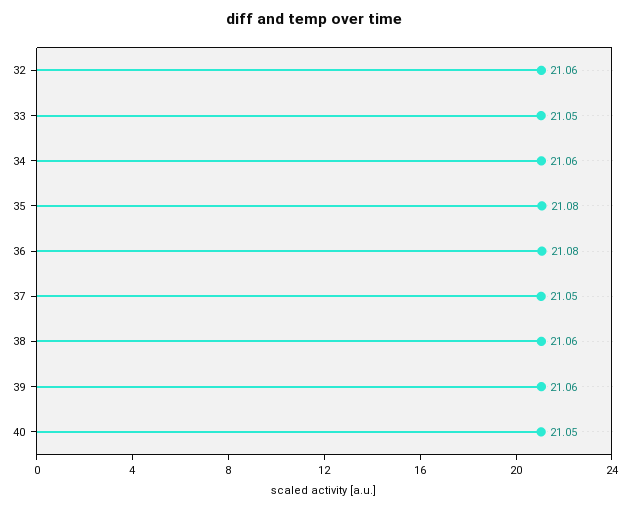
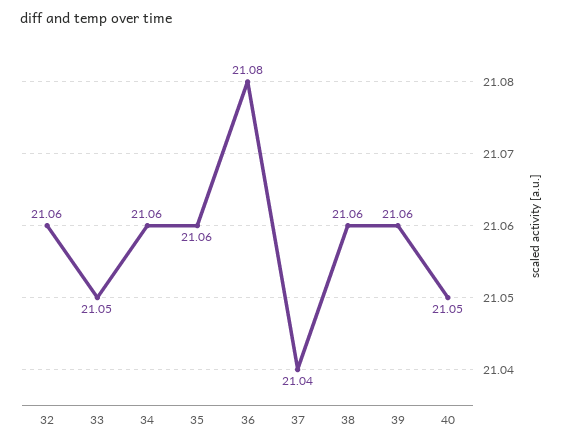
35: 21.08 -> 21.06
37: 21.05 -> 21.04

